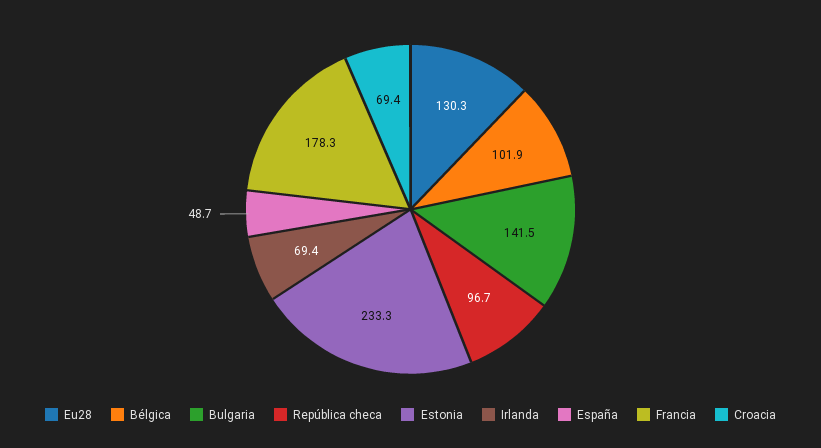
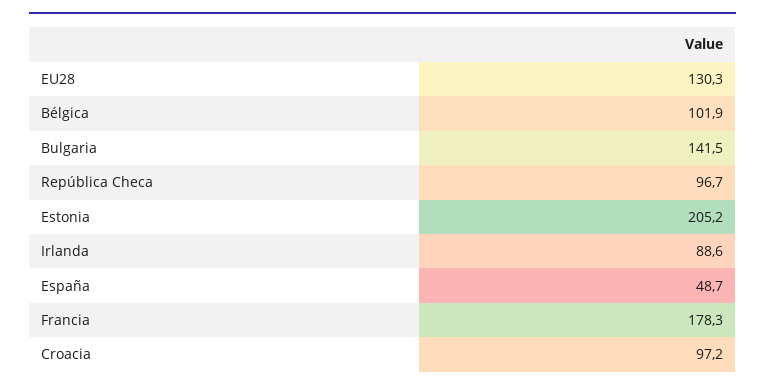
Estonia: 233.3 -> 205.2
Irlanda: 69.4 -> 88.6
Croacia: 69.4 -> 97.2

